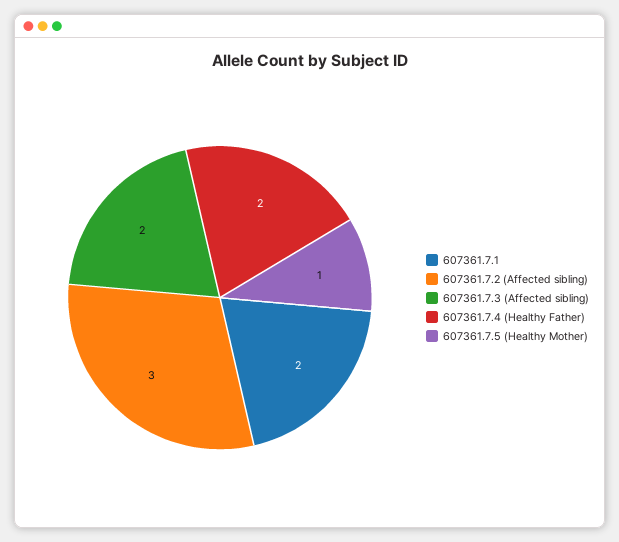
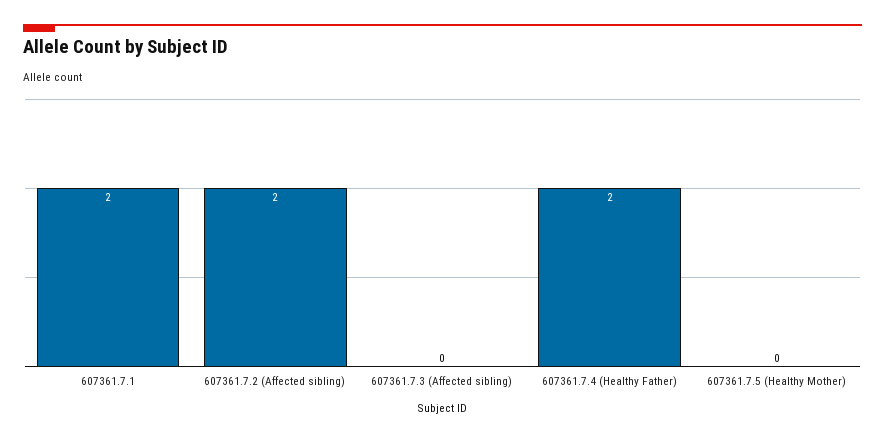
607361.7.2 (Affected sibling): 3 -> 2
607361.7.3 (Affected sibling): 2 -> 0
607361.7.5 (Healthy Mother): 1 -> 0

